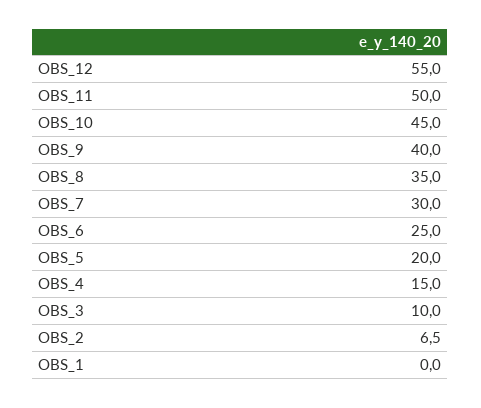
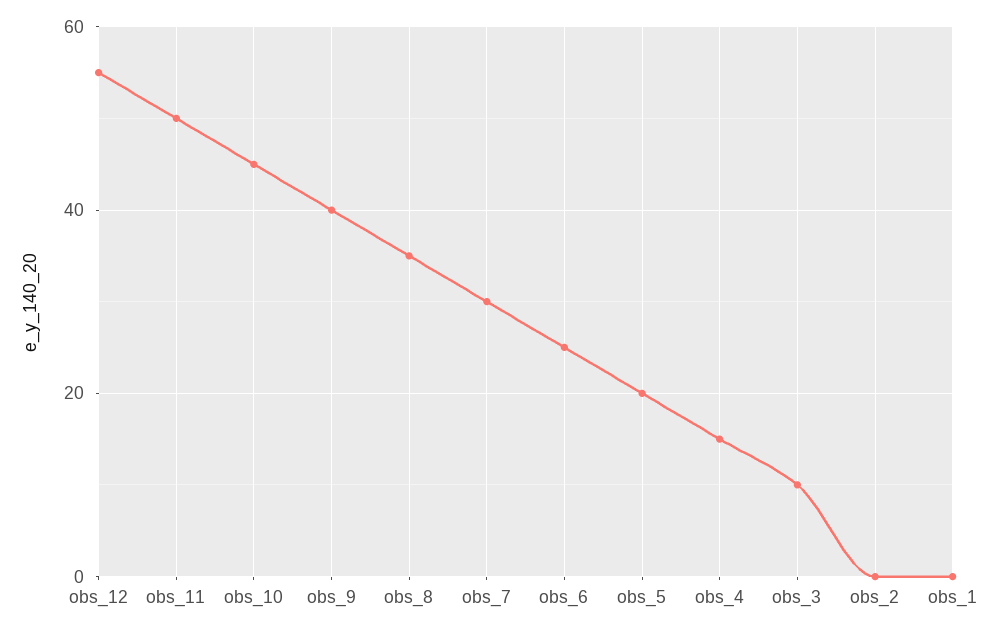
OBS_2: 6.5 -> 0

